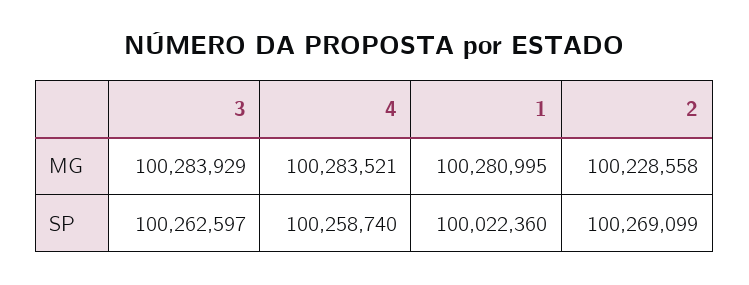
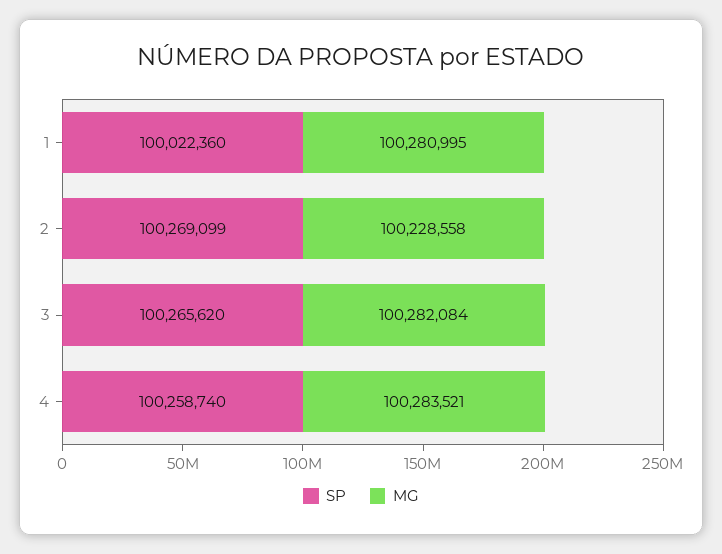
MG, 3: 100283929 -> 100282084
SP, 3: 100262597 -> 100265620

